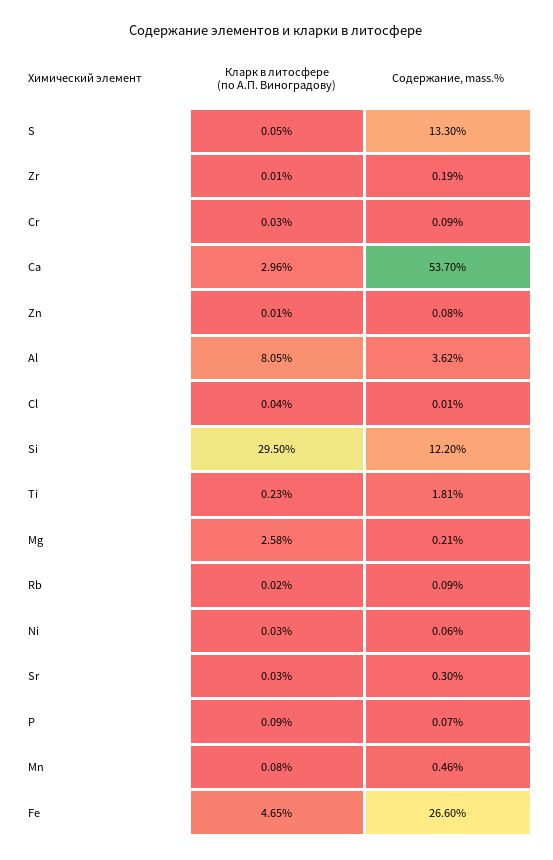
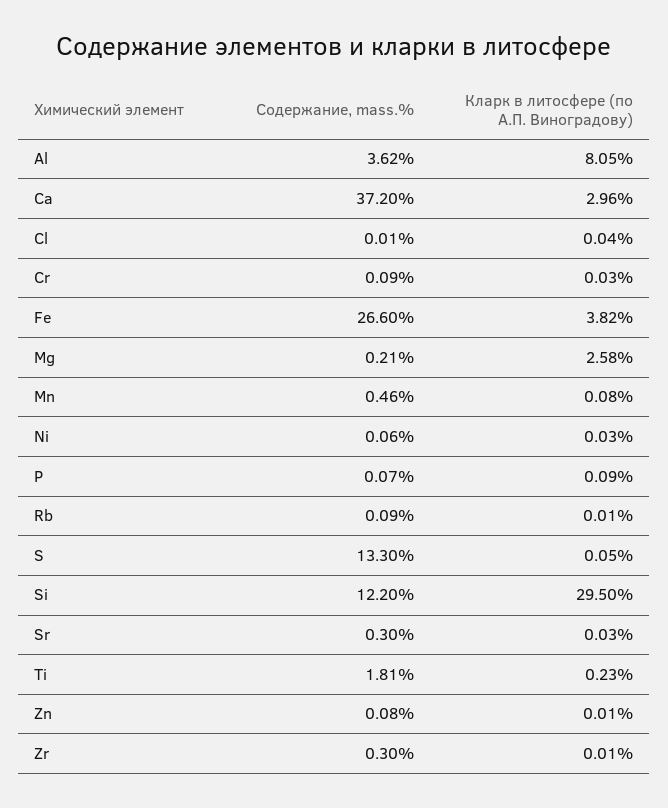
Содержание, mass.%, Zr: 0.19 -> 0.3
Содержание, mass.%, Ca: 53.7 -> 37.2
Кларк в литосфере (по А.П. Виноградову), Rb: 0.02 -> 0.01
Кларк в литосфере (по А.П. Виноградову), Fe: 4.65 -> 3.82

